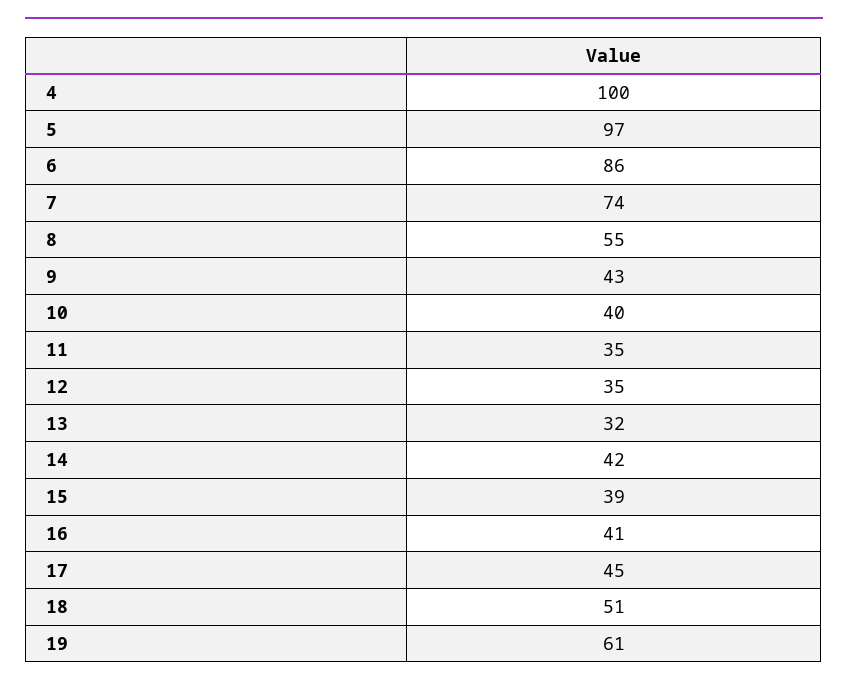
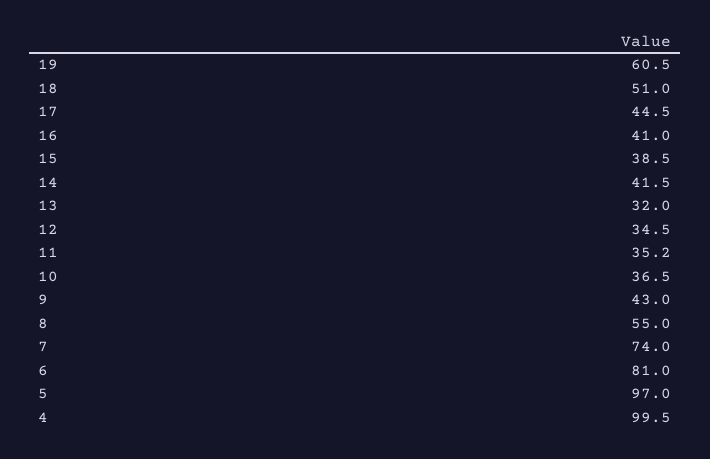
6: 86 -> 81
10: 40 -> 36.5

